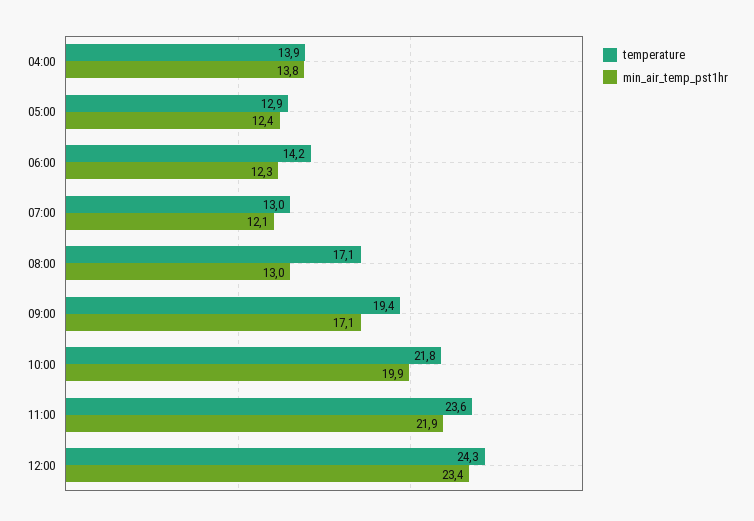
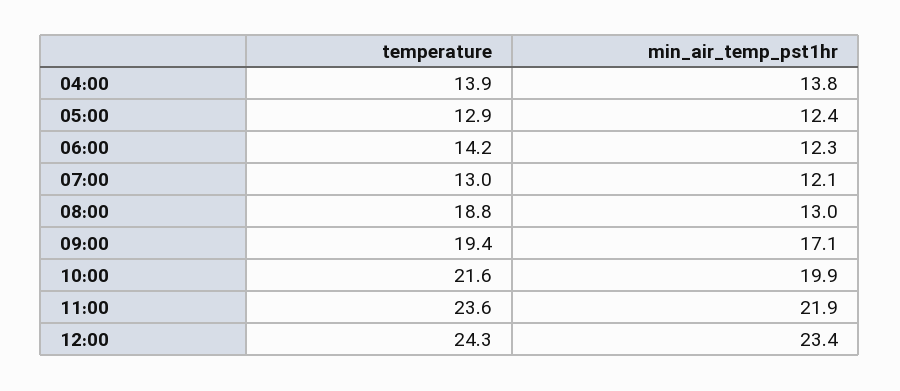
temperature, 08:00: 17.1 -> 18.8
temperature, 10:00: 21.8 -> 21.6

